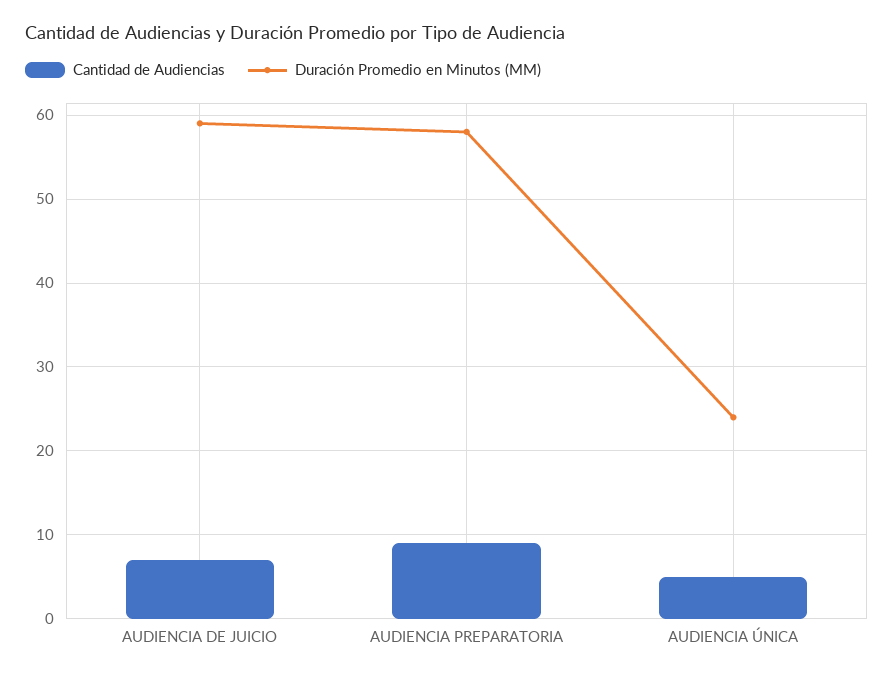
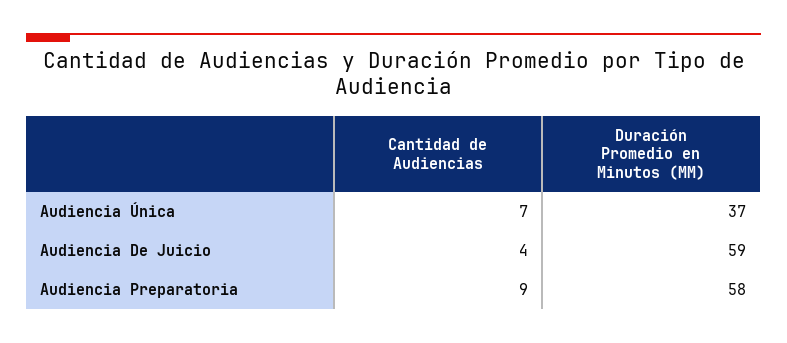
Cantidad de Audiencias, AUDIENCIA DE JUICIO: 7 -> 4
Cantidad de Audiencias, AUDIENCIA ÚNICA: 5 -> 7
Duración Promedio en Minutos (MM), AUDIENCIA ÚNICA: 24 -> 37

